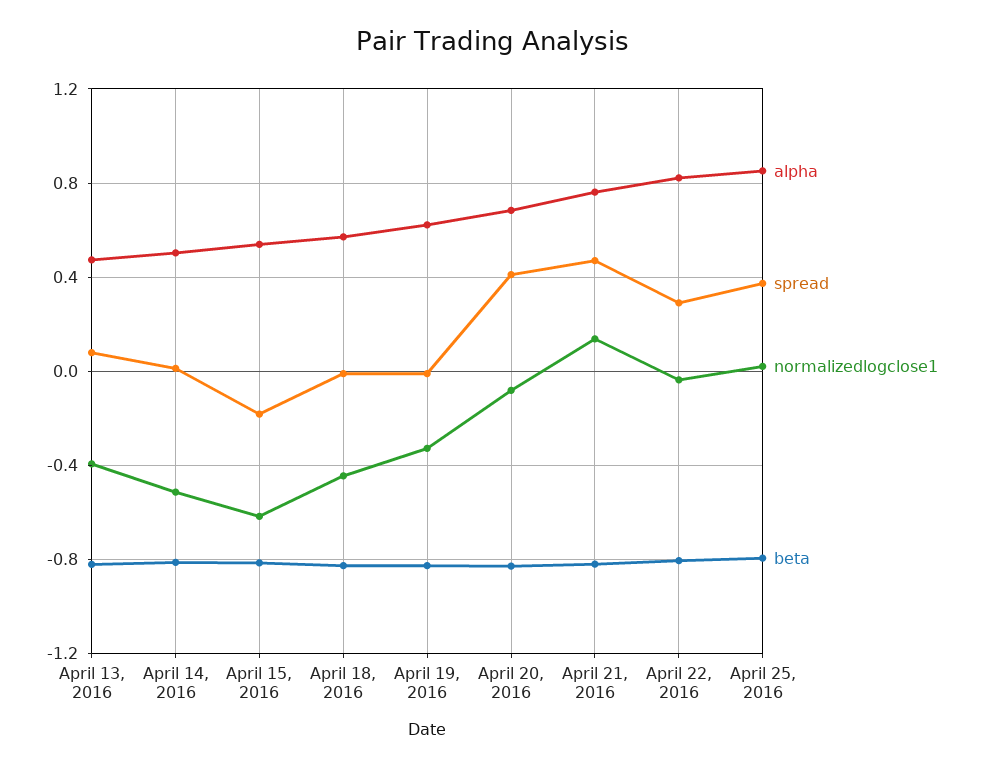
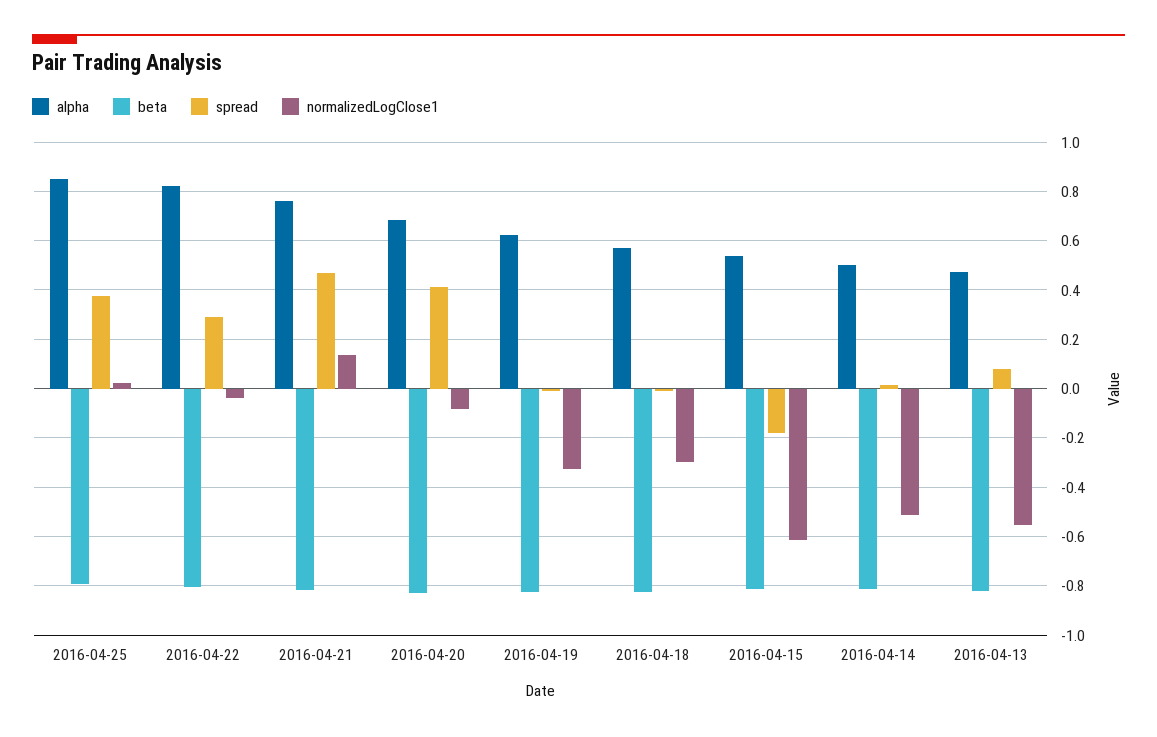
normalizedlogclose1, April 13, 2016: -0.4 -> -0.55
normalizedlogclose1, April 18, 2016: -0.45 -> -0.3

